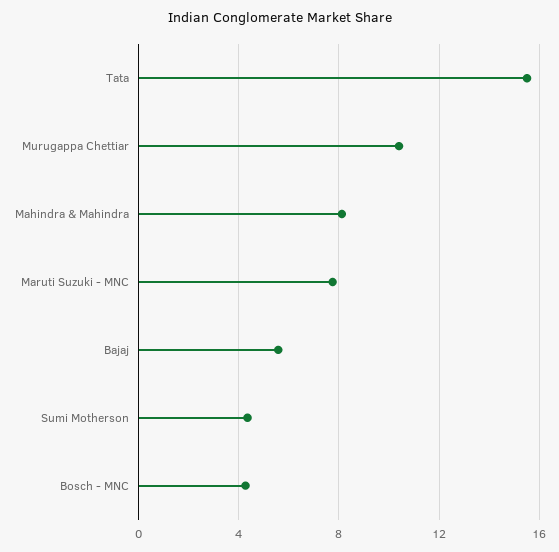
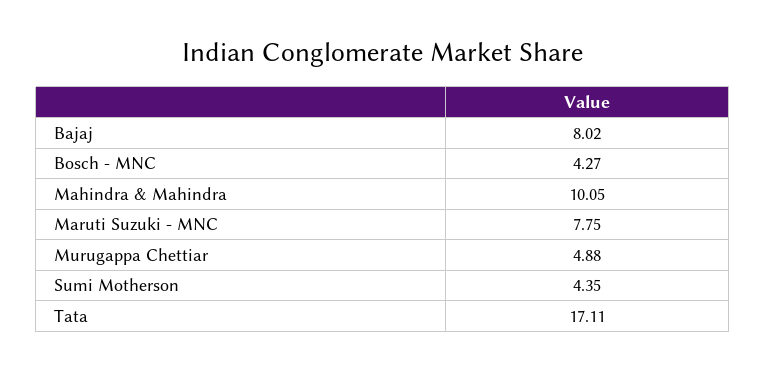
Tata: 15.5 -> 17.11
Murugappa Chettiar: 10.5 -> 4.88
Mahindra & Mahindra: 8 -> 10.05
Bajaj: 5.5 -> 8.02

